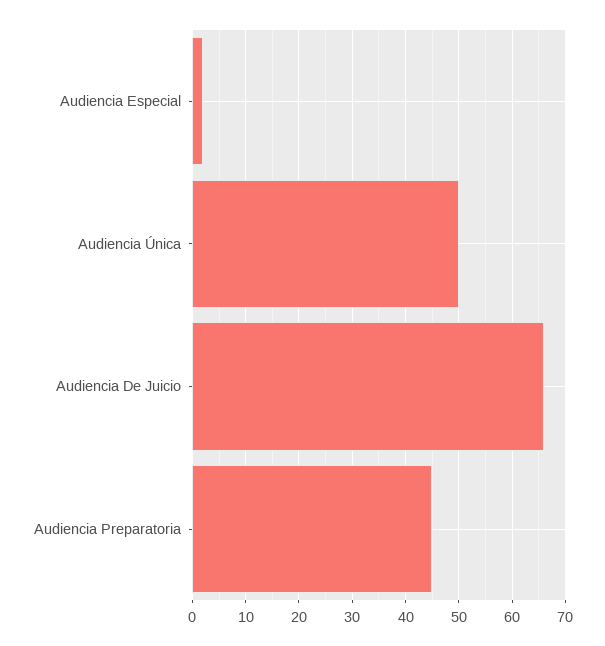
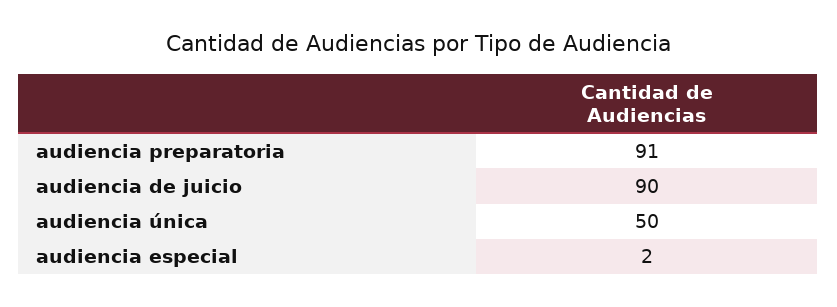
Audiencia De Juicio: 65 -> 90
Audiencia Preparatoria: 45 -> 91

